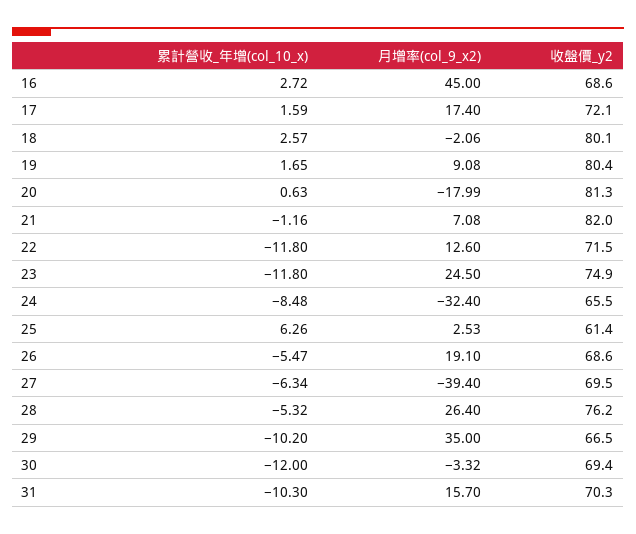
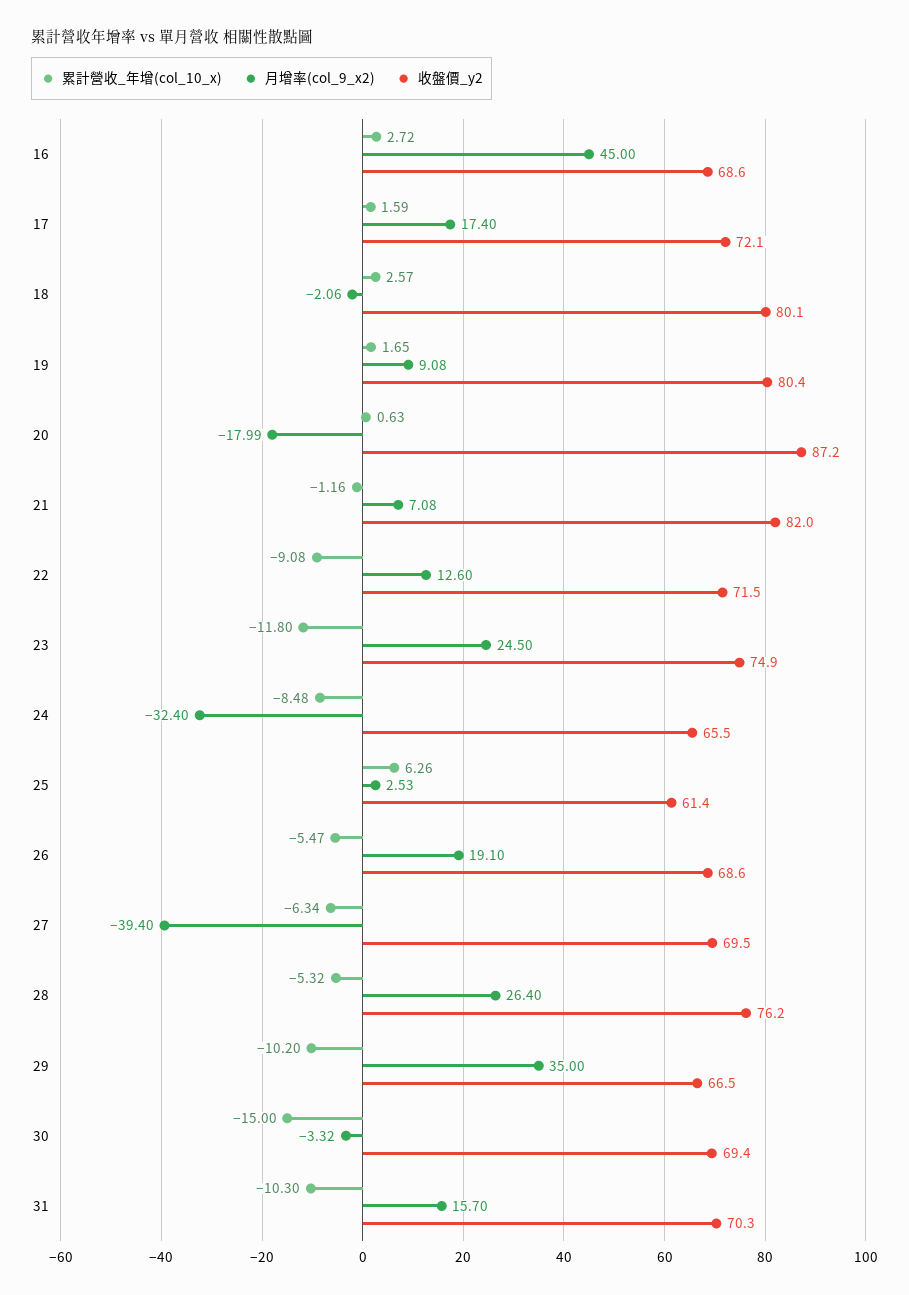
收盤價_y2, 20: 81.3 -> 87.2
累計營收_年增(col_10_x), 22: -11.8 -> -9.08
累計營收_年增(col_10_x), 30: -12 -> -15

